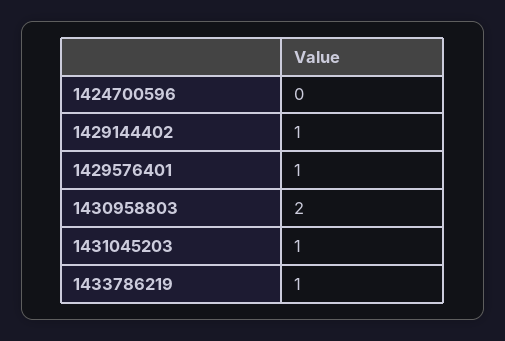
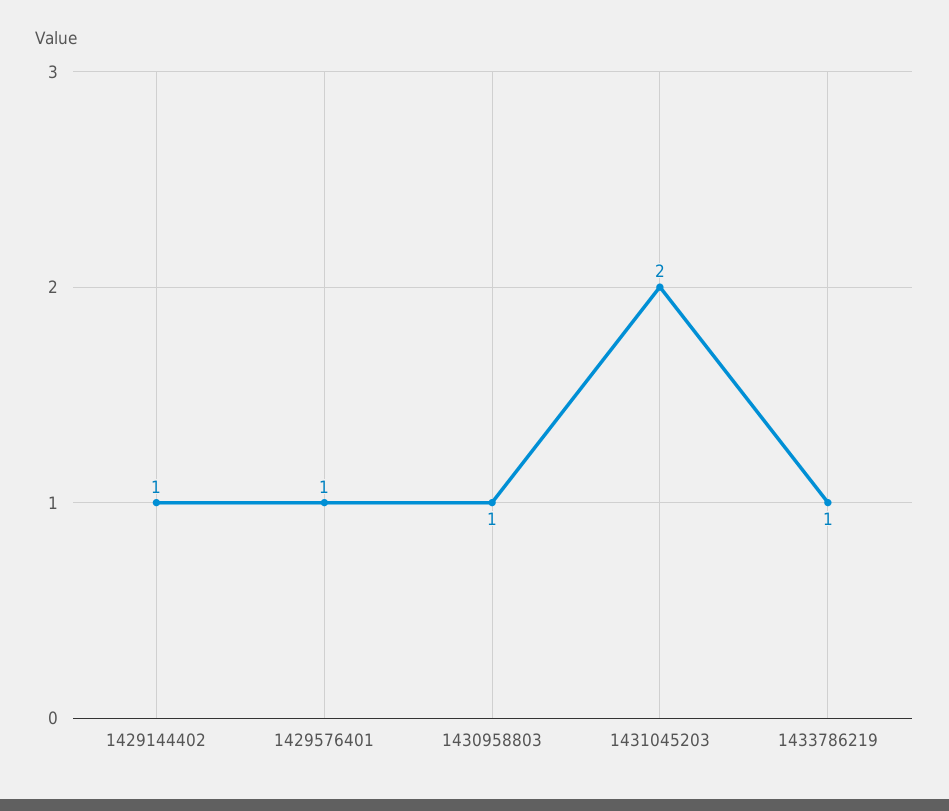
1424700596: 0 -> none
1430958803: 2 -> 1
1431045203: 1 -> 2

